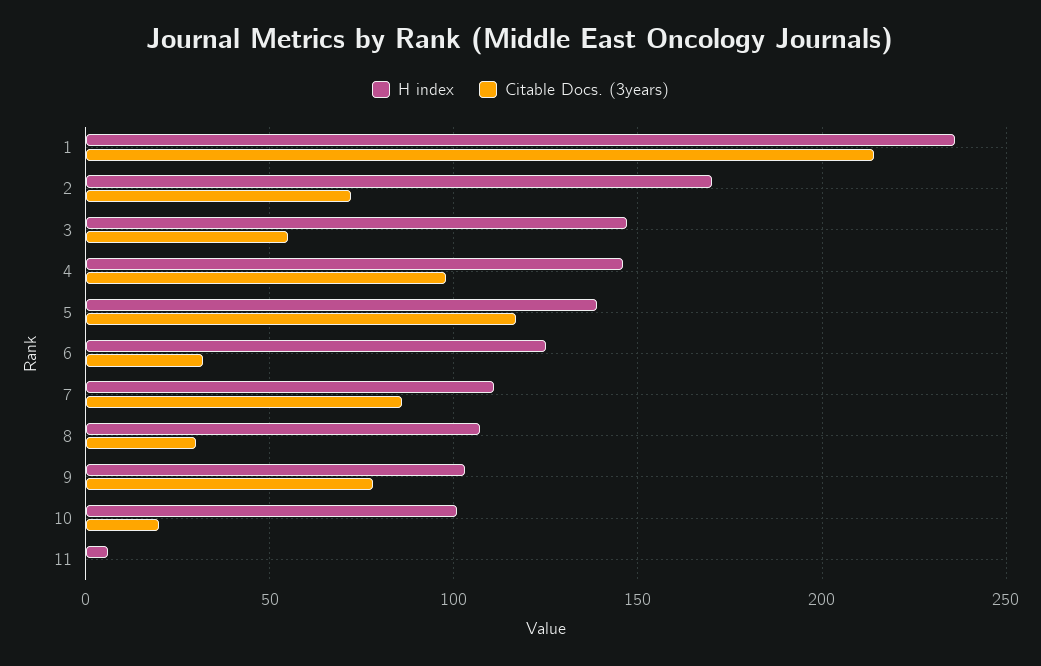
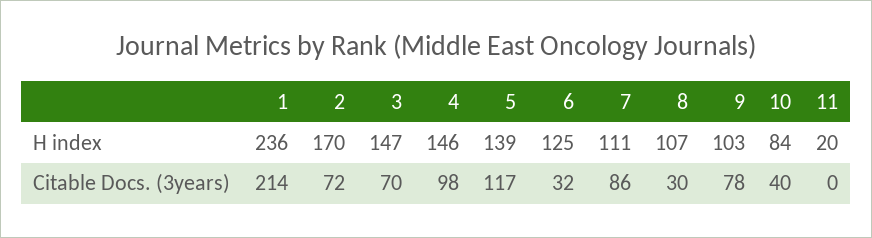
Citable Docs. (3years), 3: 55 -> 70
H index, 10: 100 -> 84
Citable Docs. (3years), 10: 20 -> 40
H index, 11: 5 -> 20

